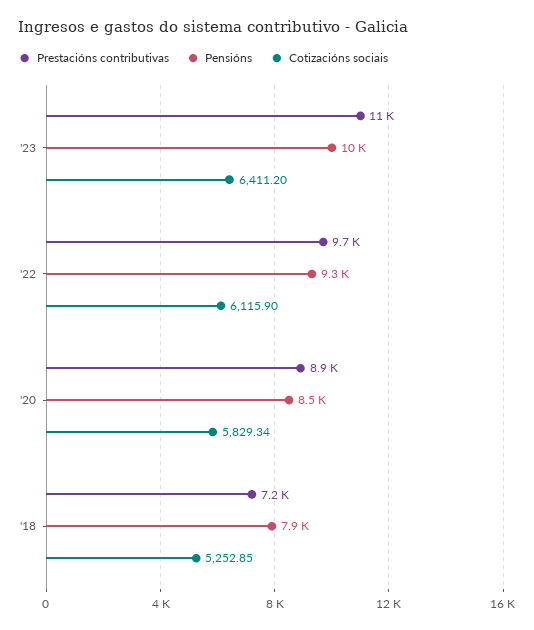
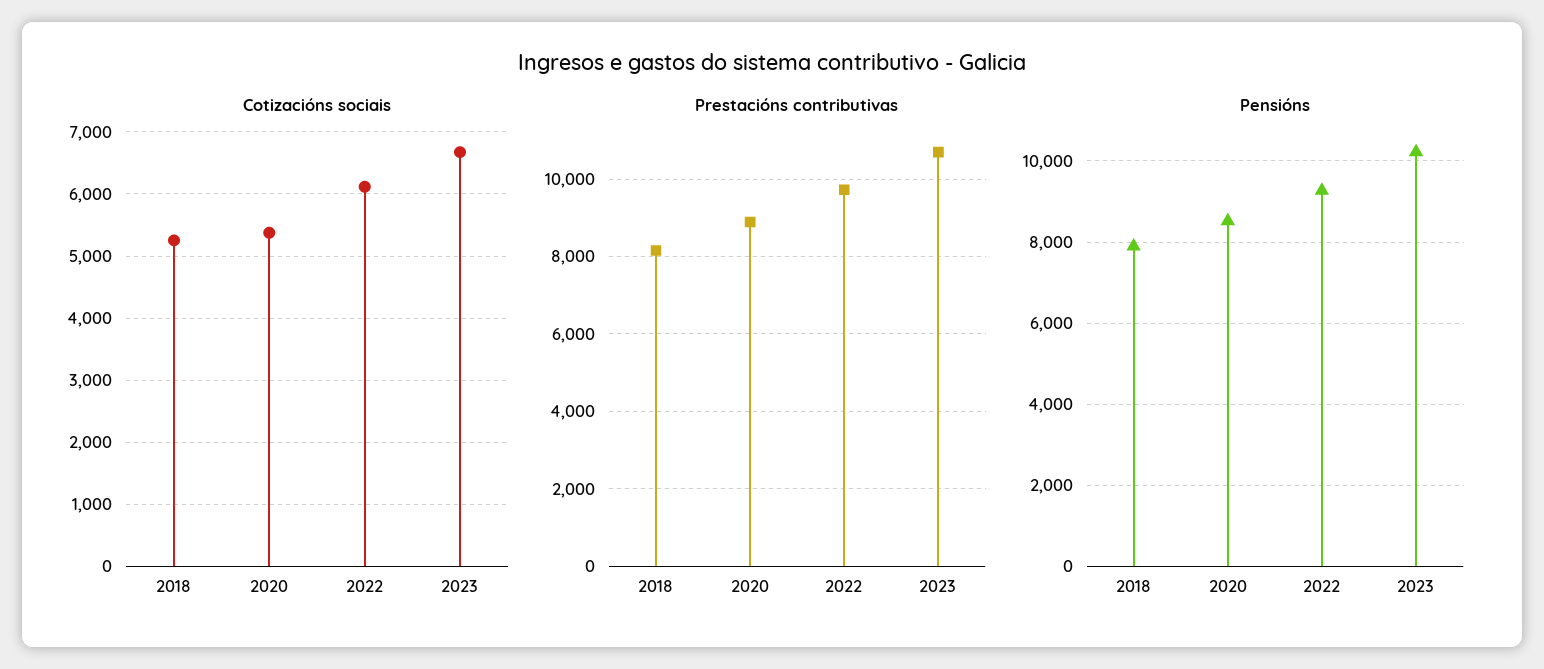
Cotizacións sociais, '23: 6411.2 -> 6700
Cotizacións sociais, '20: 5829.34 -> 5400
Prestacións contributivas, '18: 7200 -> 8200

